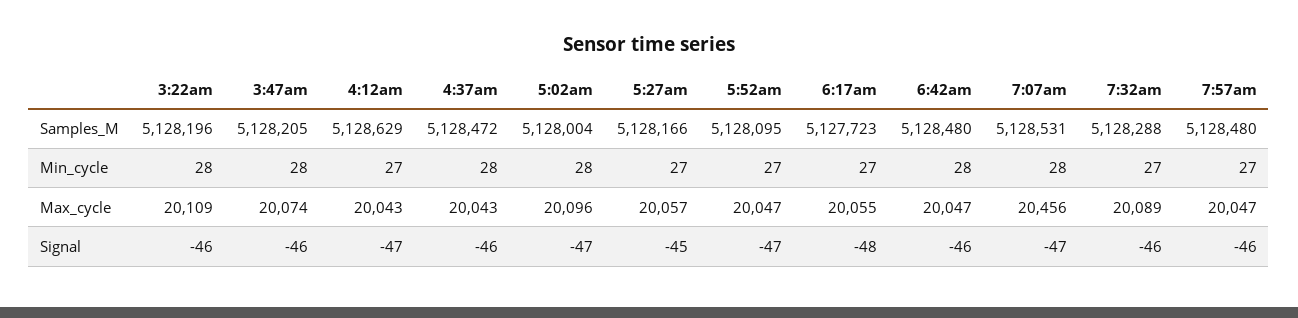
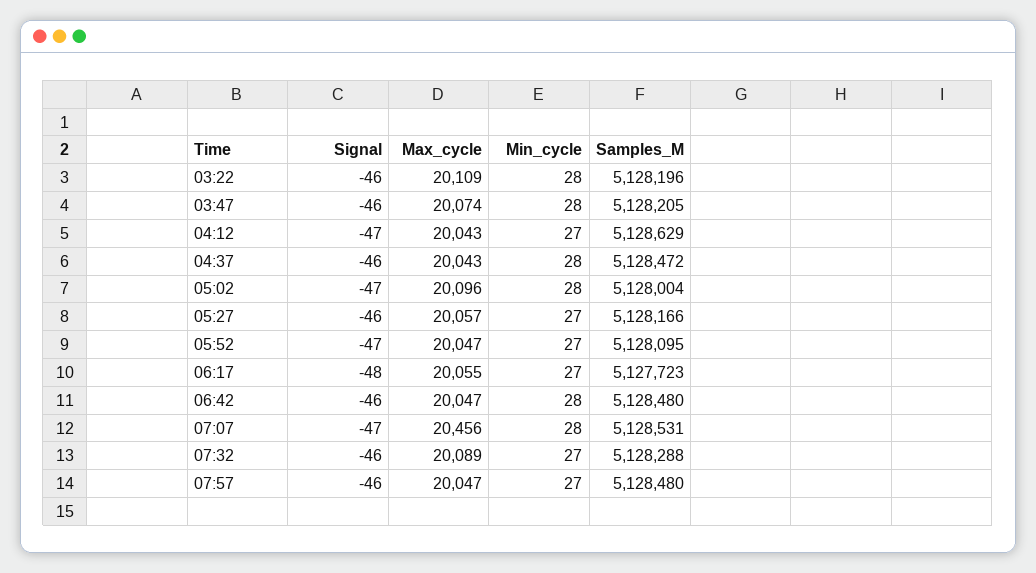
5:27am, Signal: -45 -> -46

